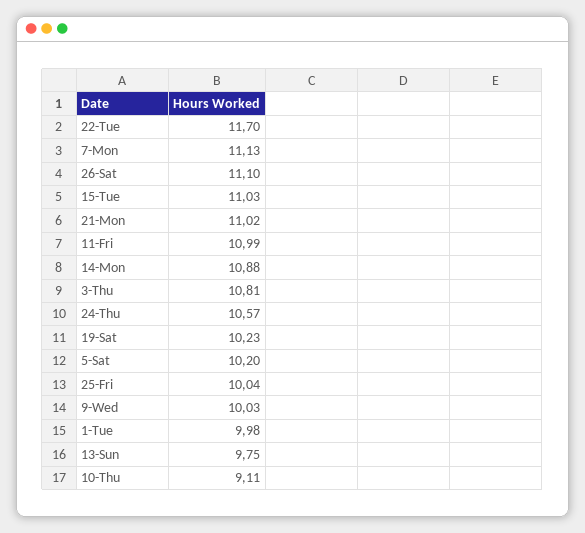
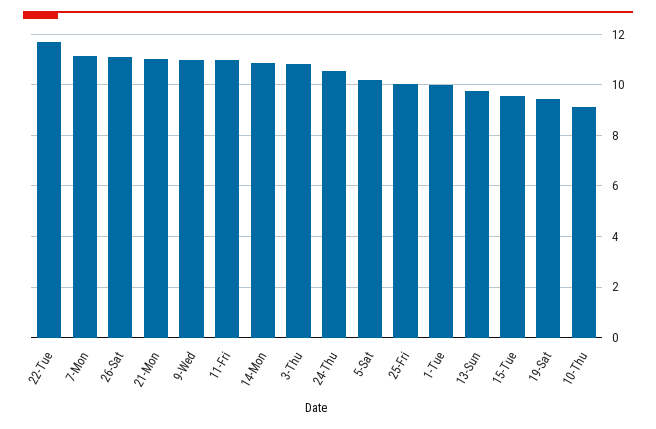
15-Tue: 11.03 -> 9.5
19-Sat: 10.23 -> 9.5
9-Wed: 10.03 -> 11

